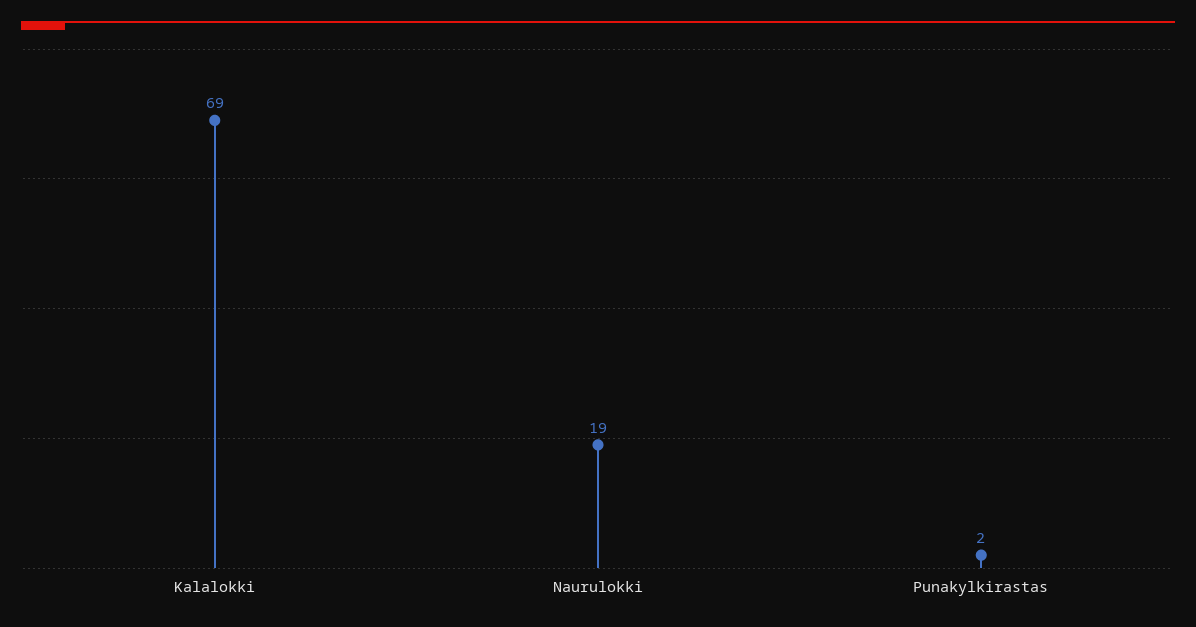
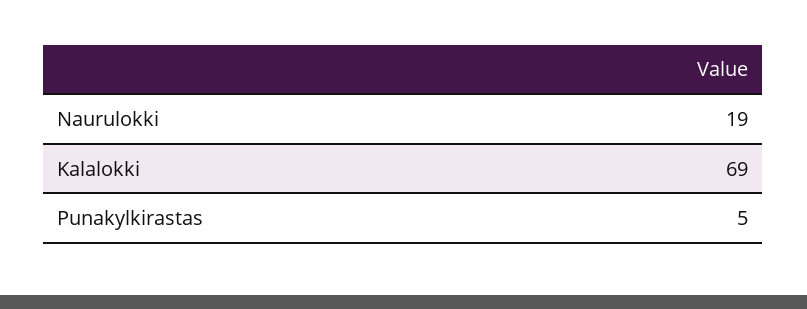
Punakylkirastas: 2 -> 5

